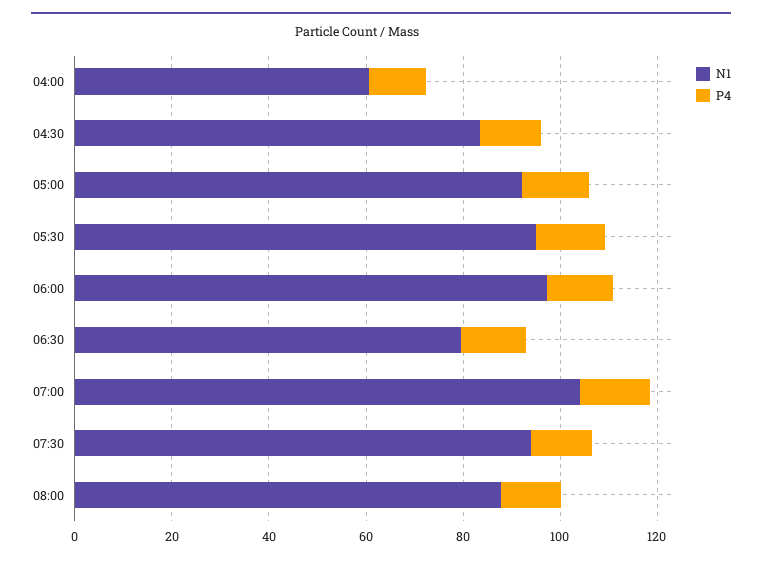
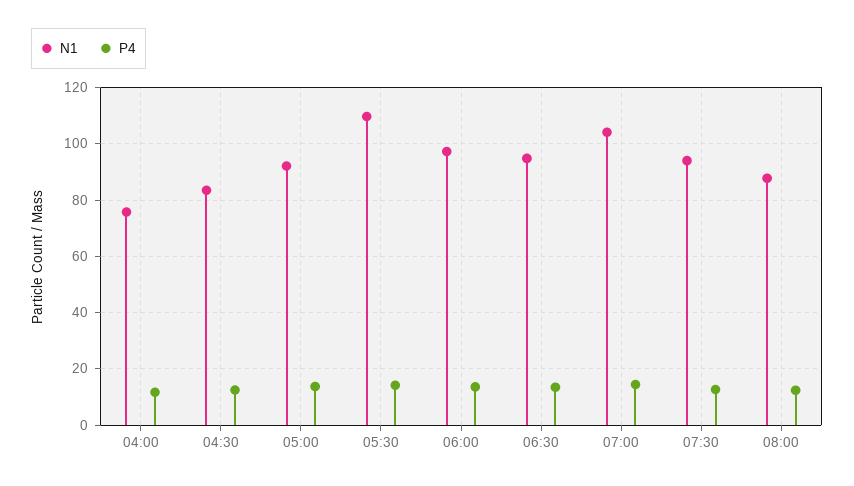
N1, 04:00: 60 -> 75
N1, 05:30: 95 -> 110
N1, 06:30: 80 -> 95

